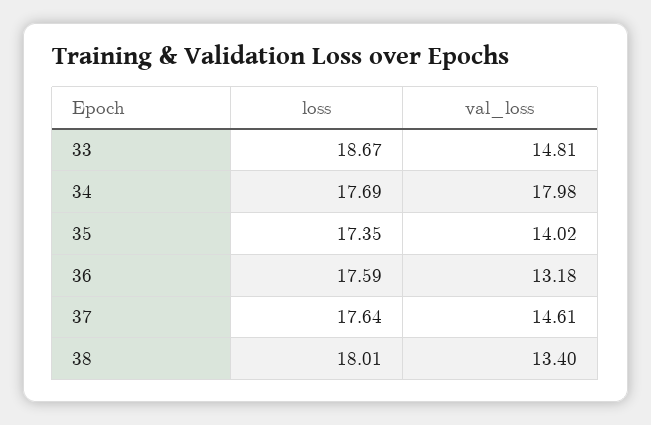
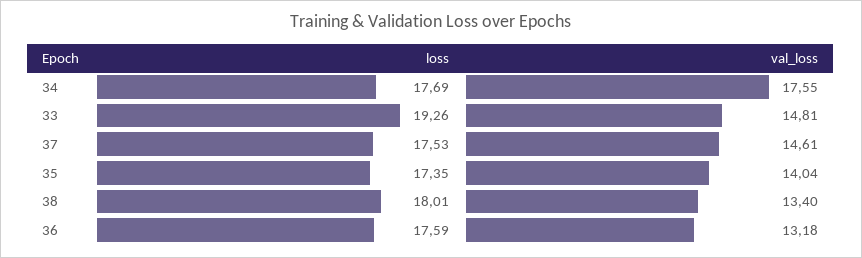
loss, 33: 18.67 -> 19.26
val_loss, 34: 17.98 -> 17.55
val_loss, 35: 14.02 -> 14.04
loss, 37: 17.64 -> 17.53

